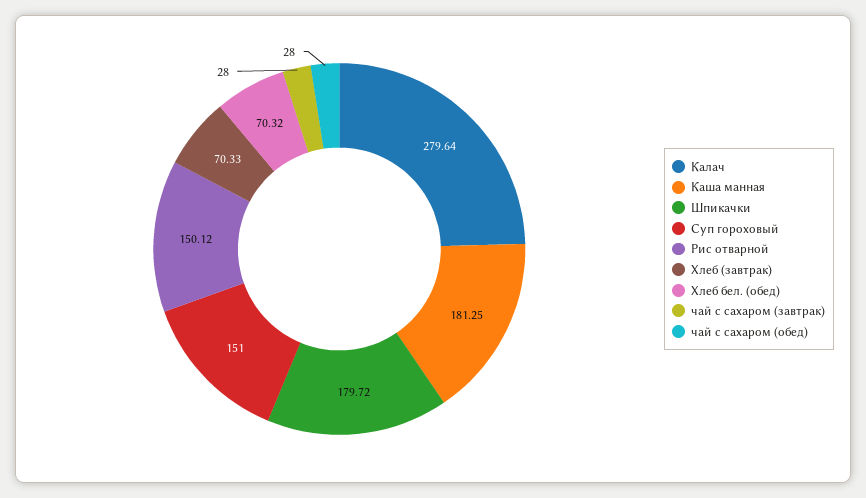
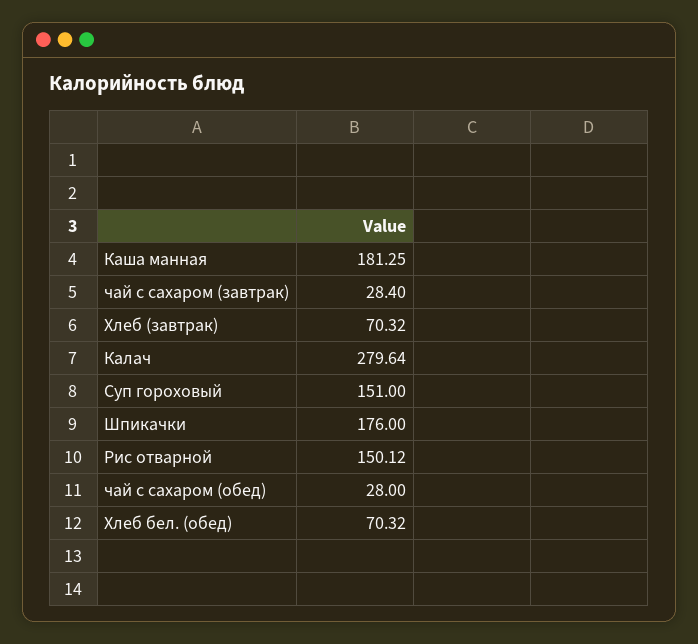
Шпикачки: 179.72 -> 176
Хлеб (завтрак): 70.33 -> 70.32
чай с сахаром (завтрак): 28 -> 28.4

